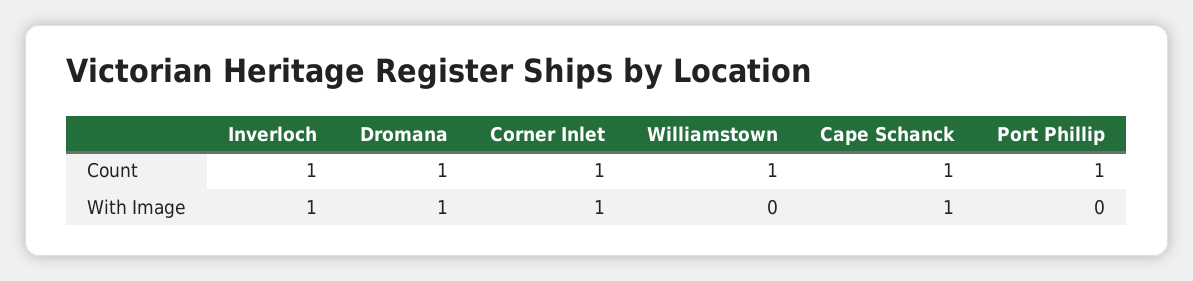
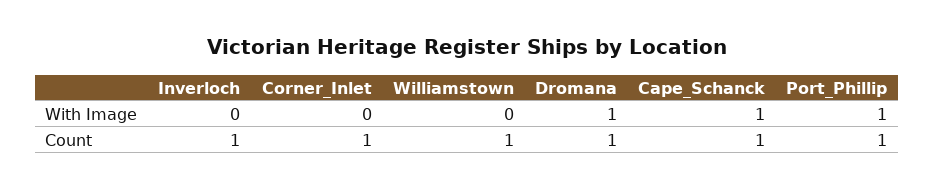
Inverloch, With Image: 1 -> 0
Corner Inlet, With Image: 1 -> 0
Port Phillip, With Image: 0 -> 1

